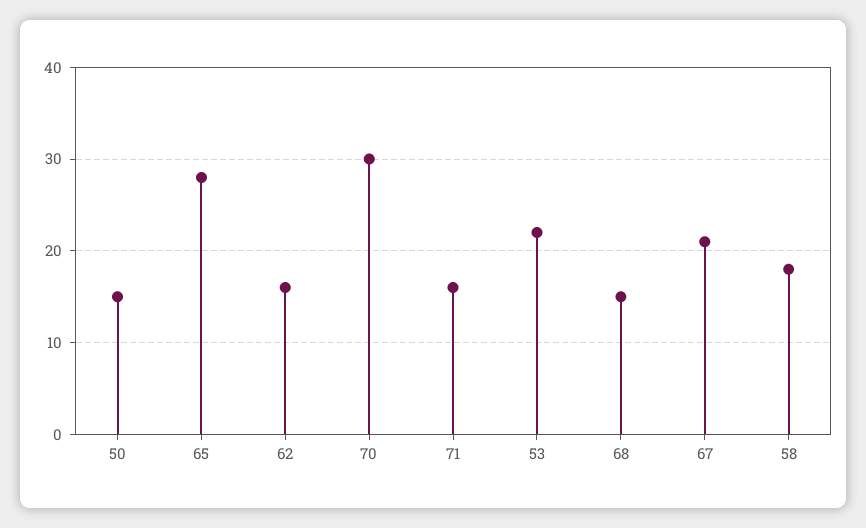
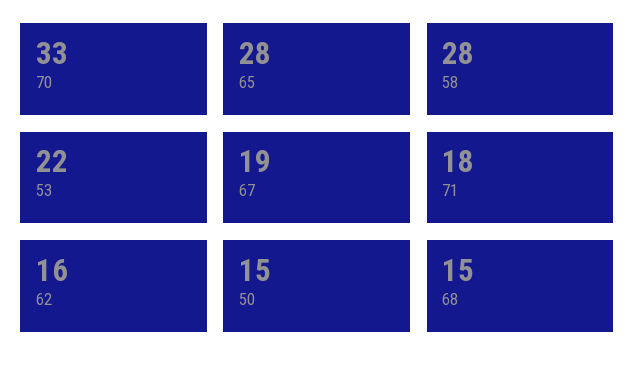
70: 30 -> 33
71: 16 -> 18
67: 21 -> 19
58: 18 -> 28

